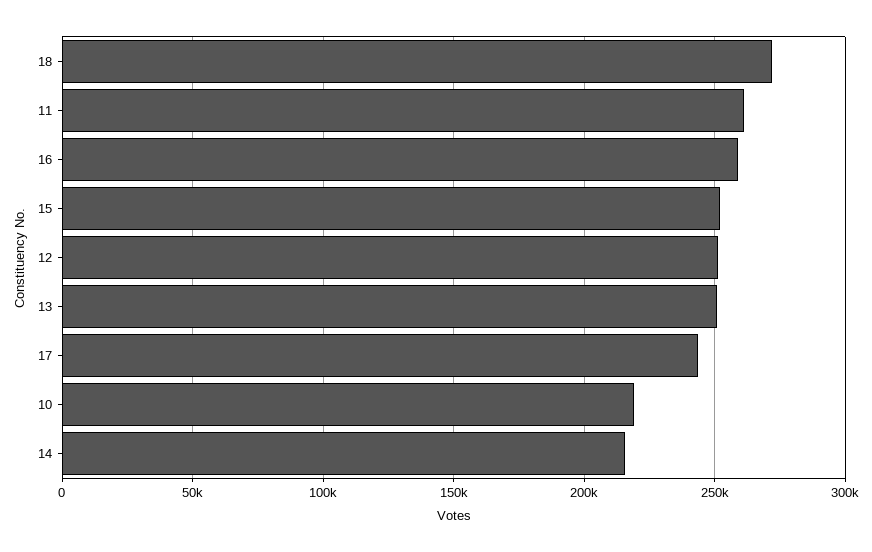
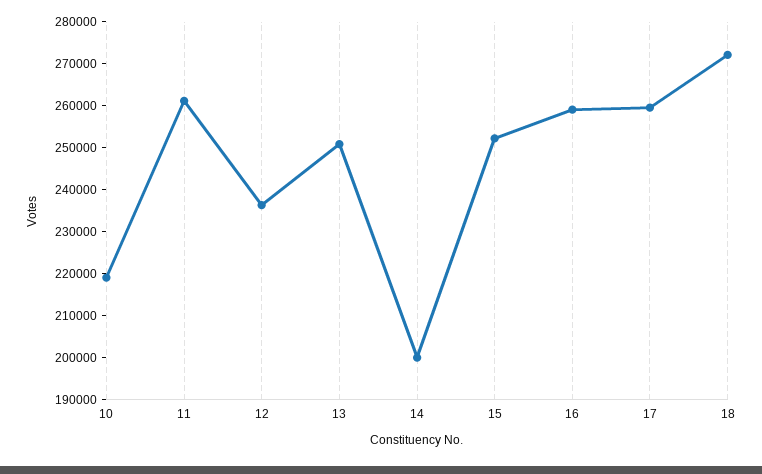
12: 250000 -> 236000
17: 245000 -> 260000
14: 215000 -> 200000

